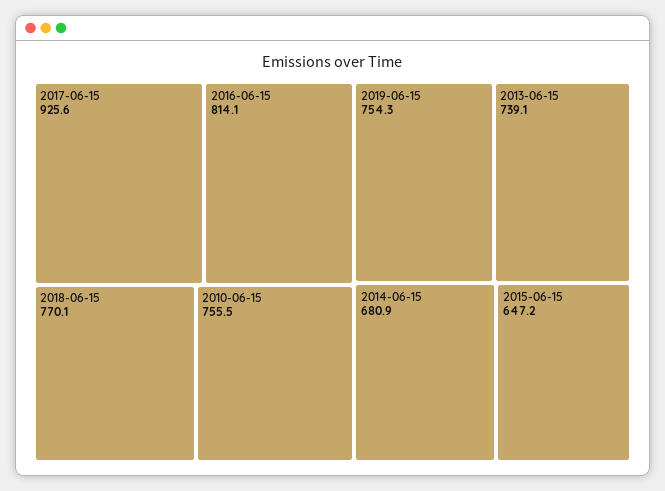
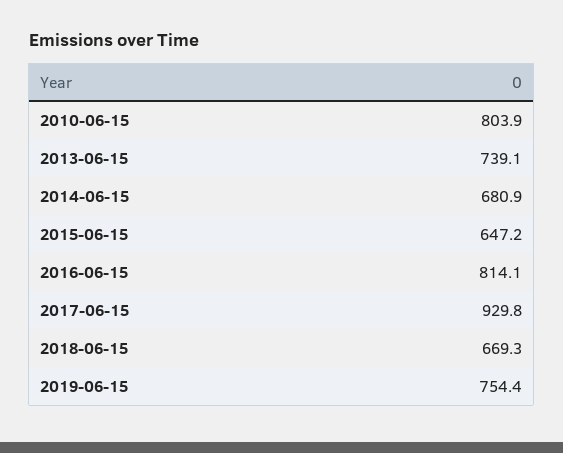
2017-06-15: 925.6 -> 929.8
2018-06-15: 770.1 -> 669.3
2010-06-15: 755.5 -> 803.9
2019-06-15: 754.3 -> 754.4

